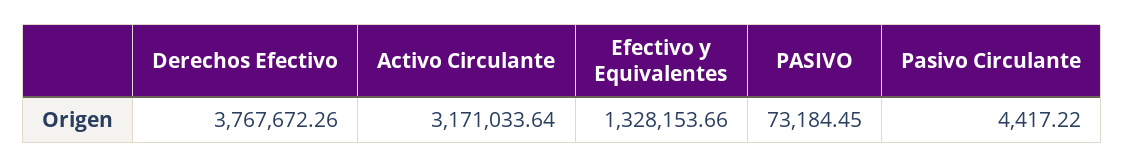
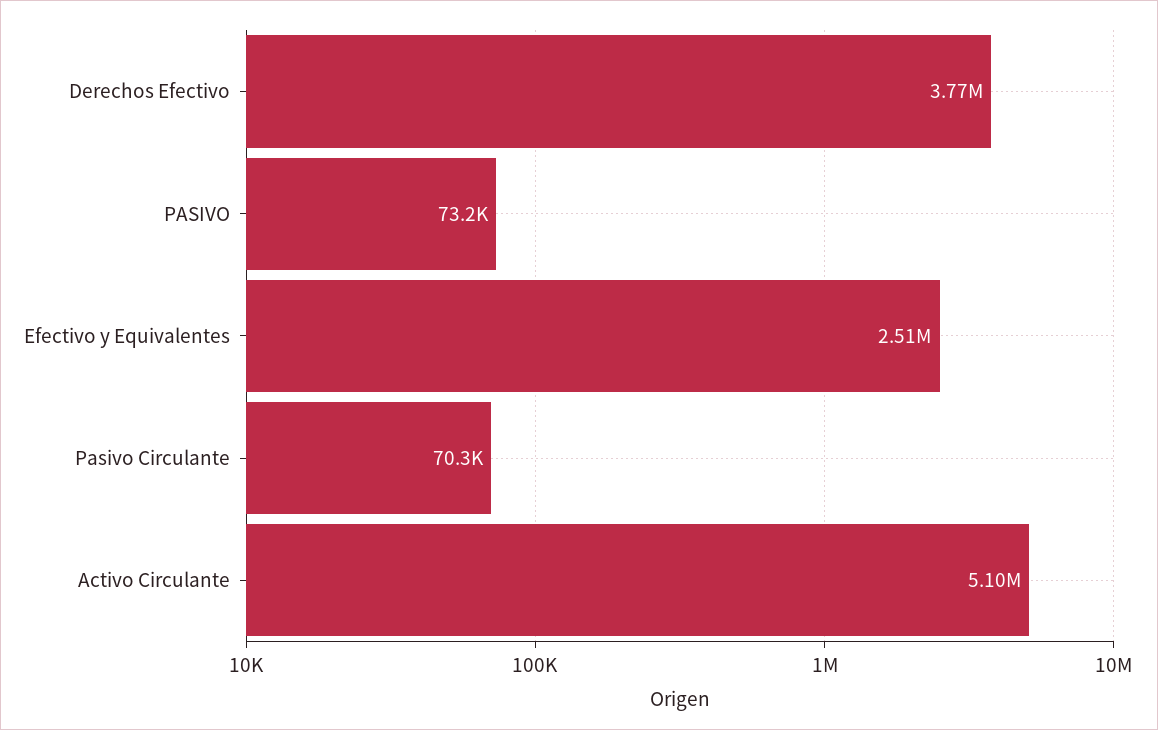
Activo Circulante: 3171033.64 -> 5100000
Efectivo y Equivalentes: 1328153.66 -> 2510000
Pasivo Circulante: 4417.22 -> 70300

